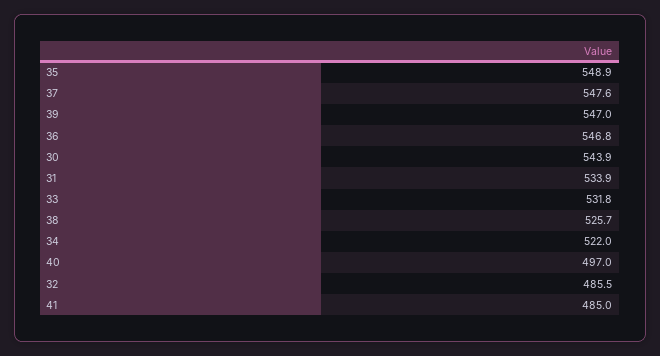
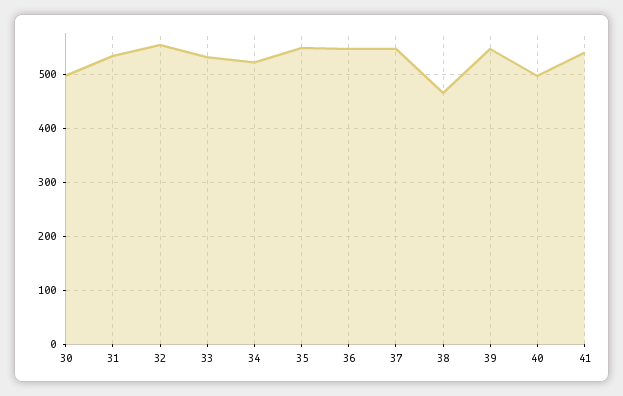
30: 543.9 -> 500
38: 525.7 -> 460
32: 485.5 -> 560
41: 485 -> 540

